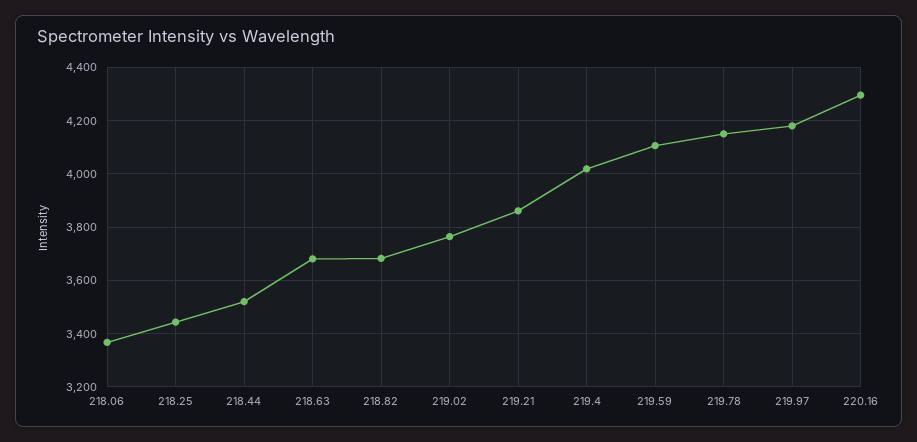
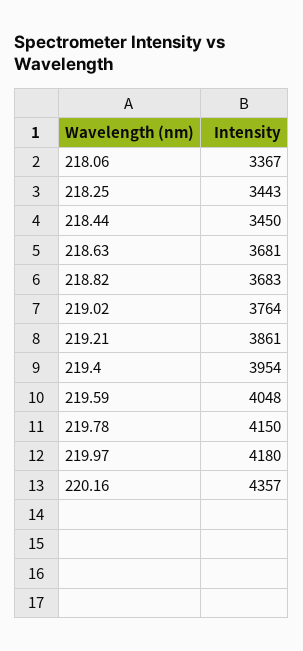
218.44: 3525 -> 3450
219.4: 4025 -> 3954
219.59: 4100 -> 4048
220.16: 4300 -> 4357

